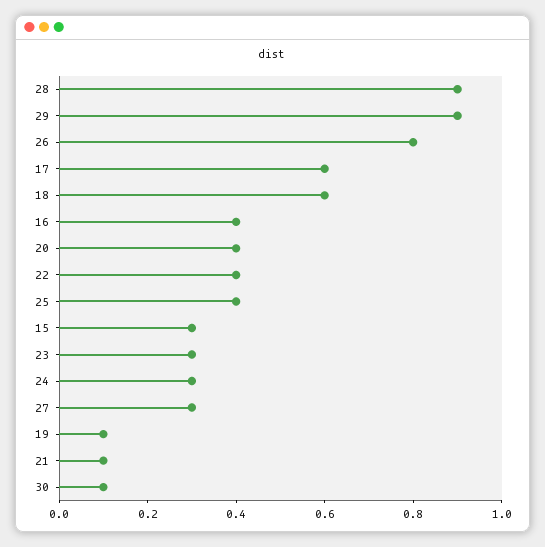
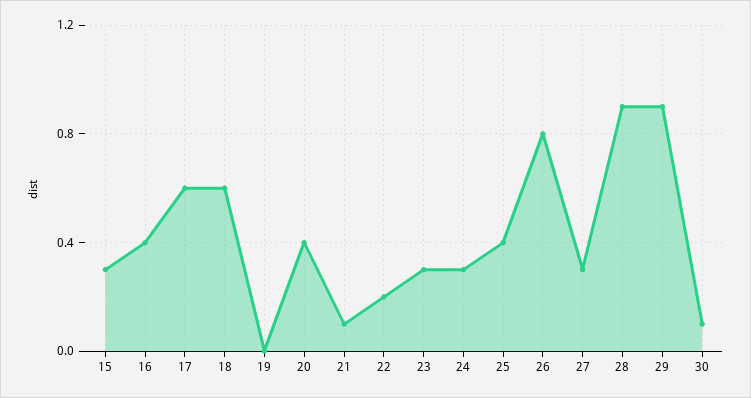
22: 0.4 -> 0.2
19: 0.1 -> 0

